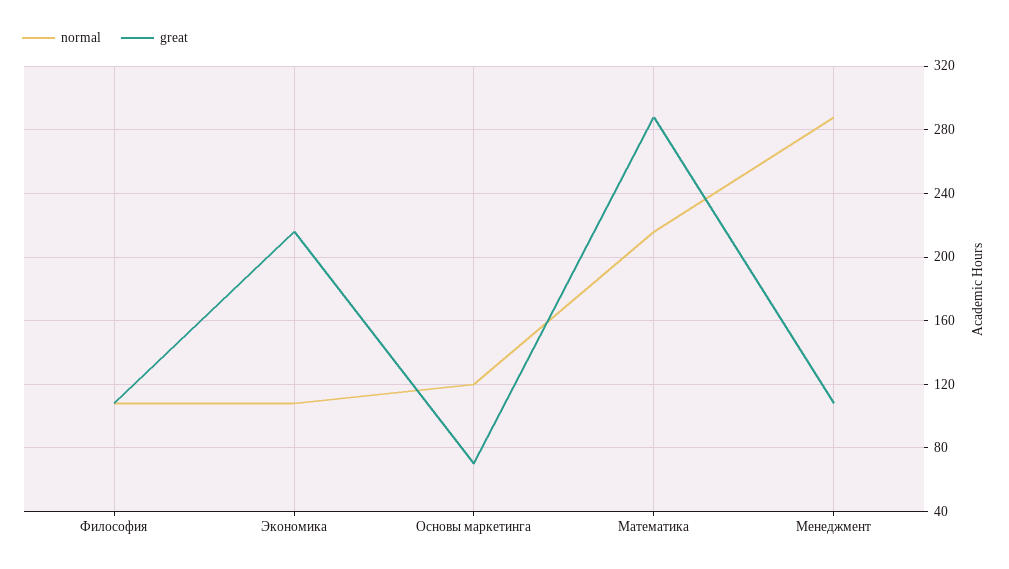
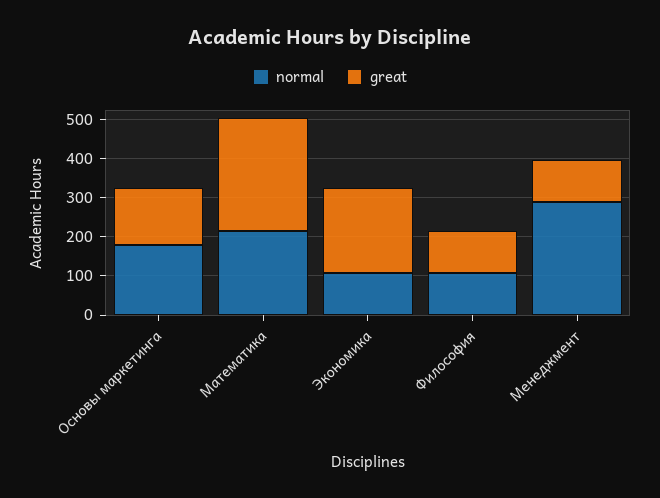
normal, Основы маркетинга: 120 -> 175
great, Основы маркетинга: 70 -> 150

